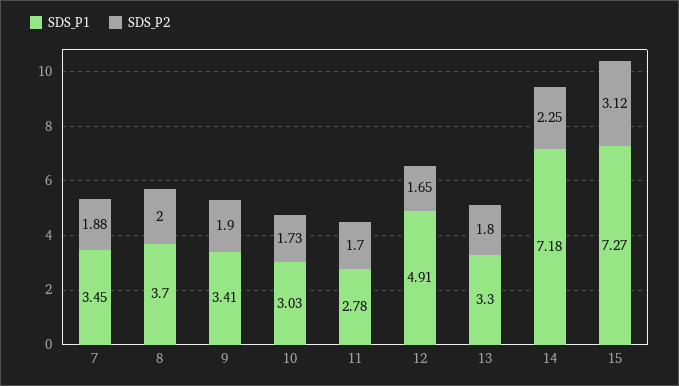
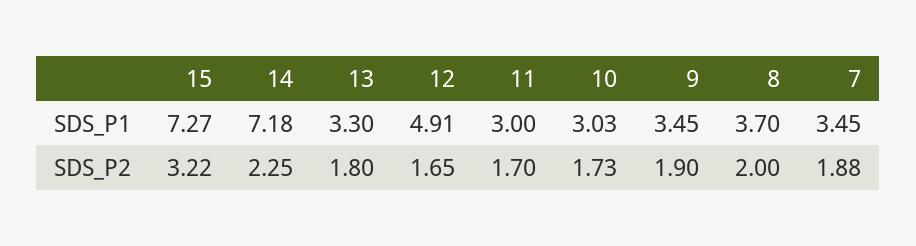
SDS_P1, 9: 3.41 -> 3.45
SDS_P1, 11: 2.78 -> 3
SDS_P2, 15: 3.12 -> 3.22

